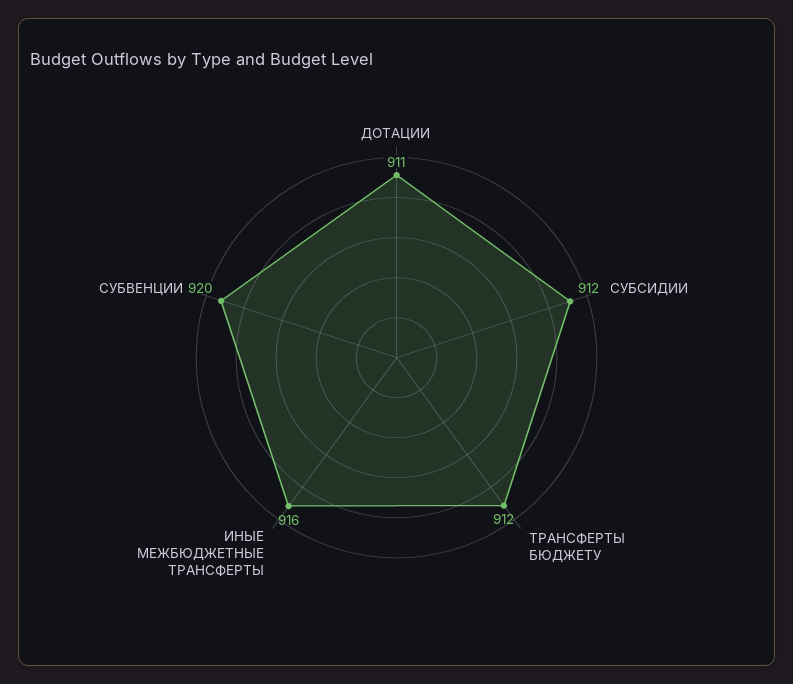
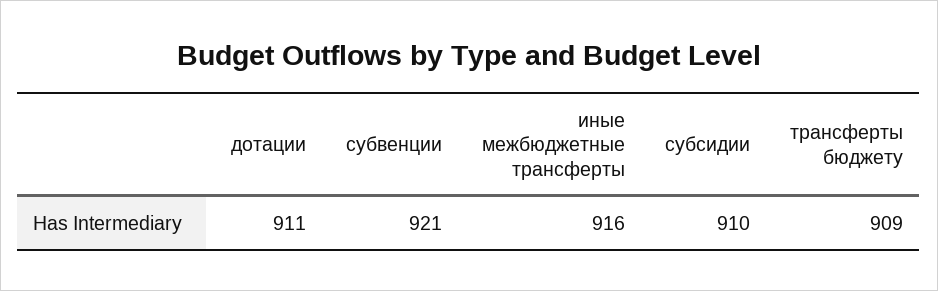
СУБСИДИИ: 912 -> 910
ТРАНСФЕРТЫ БЮДЖЕТУ: 912 -> 909
СУБВЕНЦИИ: 920 -> 921

